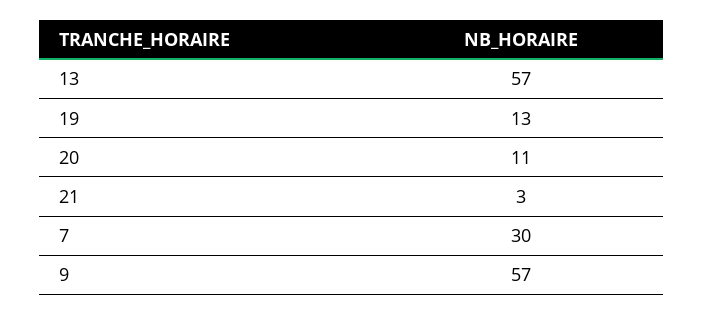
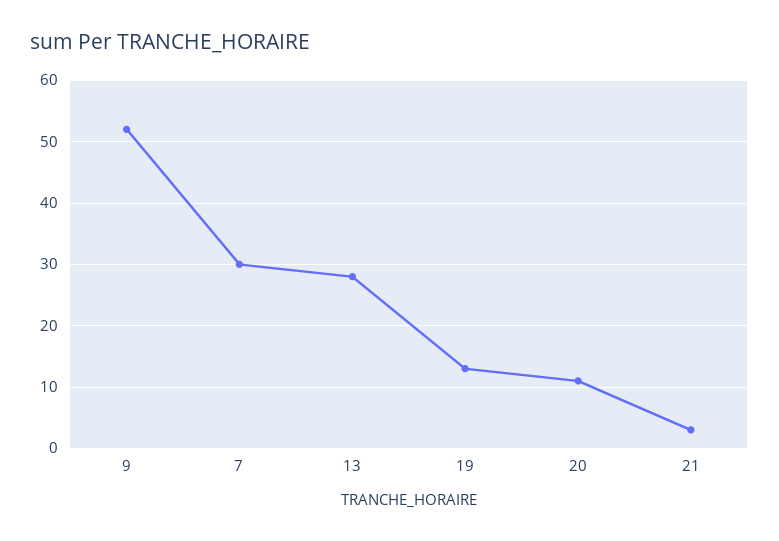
13: 57 -> 28
9: 57 -> 52

